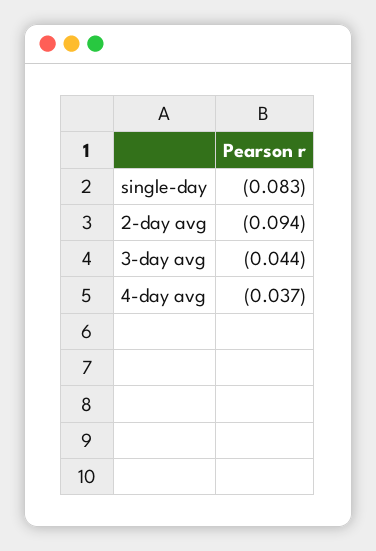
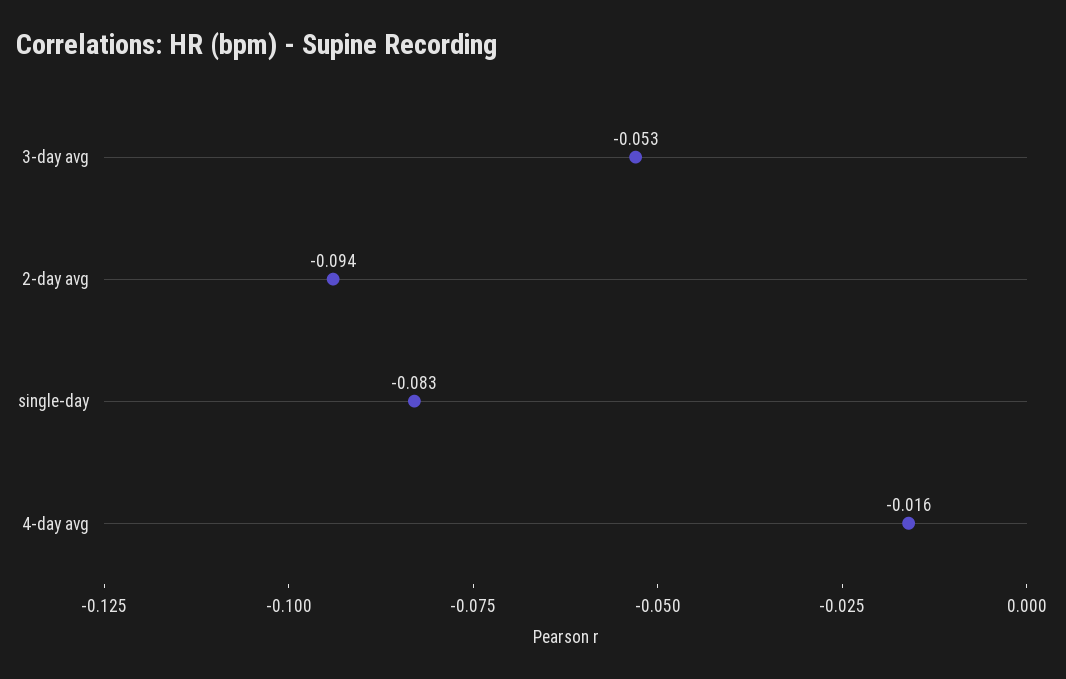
3-day avg: -0.044 -> -0.053
4-day avg: -0.037 -> -0.016

